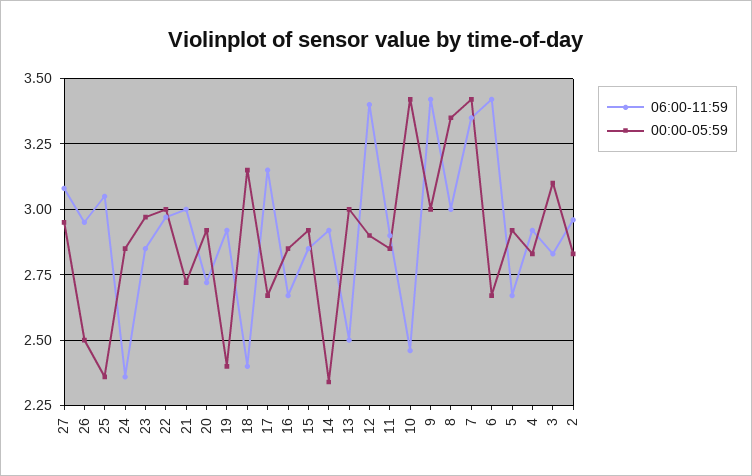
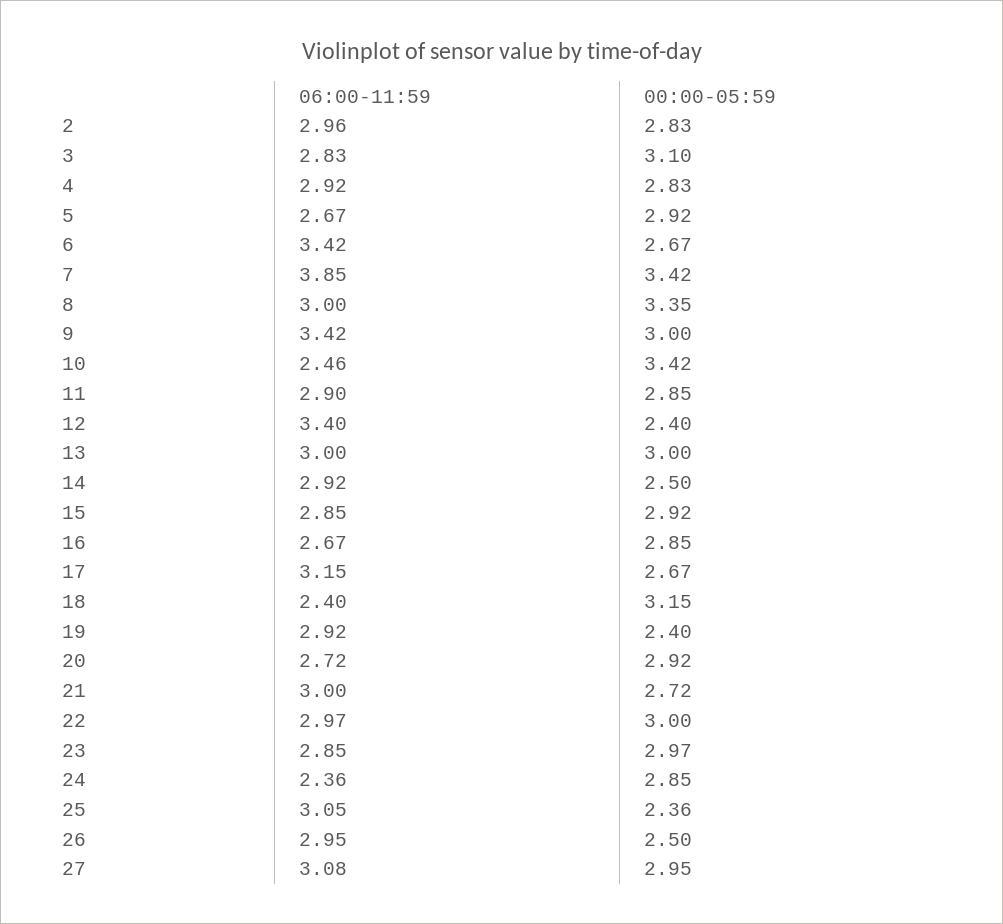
00:00-05:59, 14: 2.35 -> 2.5
06:00-11:59, 13: 2.5 -> 3
00:00-05:59, 12: 2.9 -> 2.4
06:00-11:59, 7: 3.35 -> 3.85

